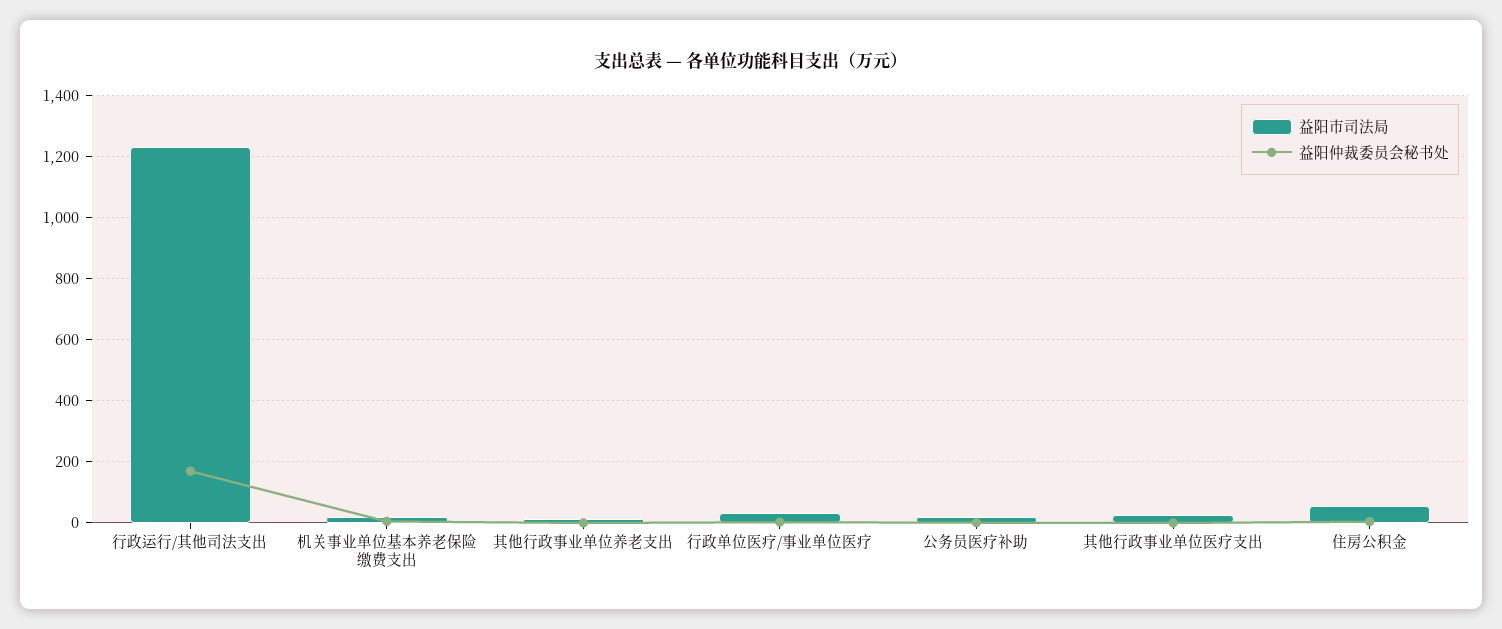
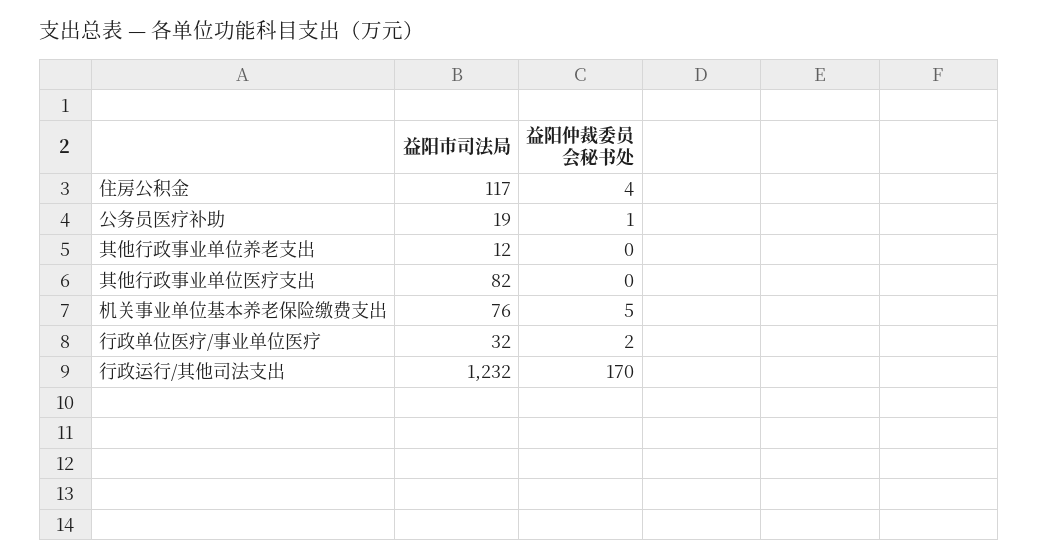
益阳市司法局, 机关事业单位基本养老保险缴费支出: 20 -> 76
益阳市司法局, 其他行政事业单位医疗支出: 20 -> 82
益阳市司法局, 住房公积金: 60 -> 117

